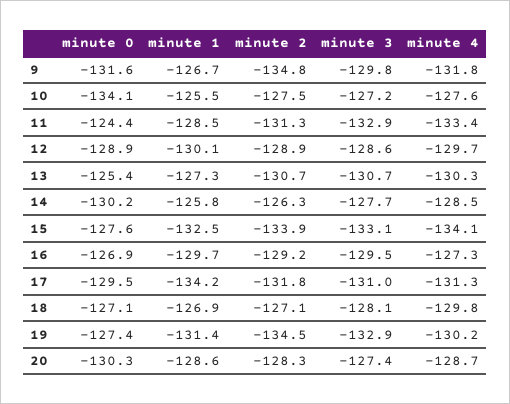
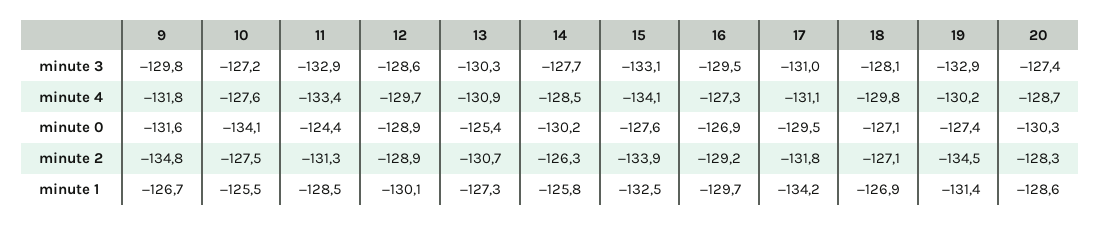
minute 3, 13: -130.7 -> -130.3
minute 4, 13: -130.3 -> -130.9
minute 4, 17: -131.3 -> -131.1

